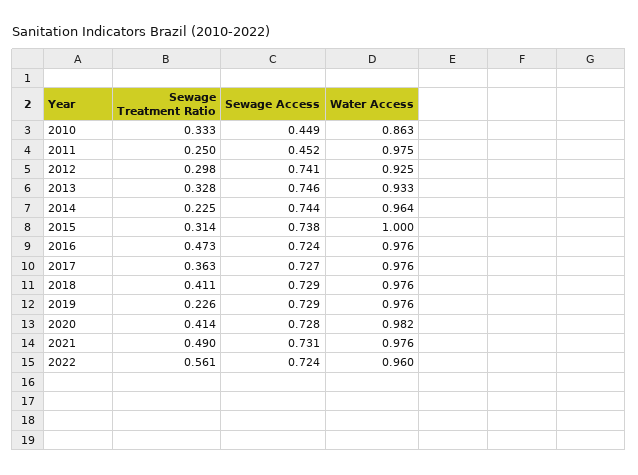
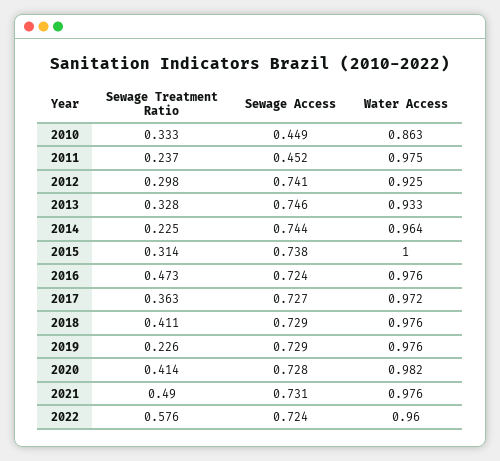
Sewage Treatment Ratio, 2011: 0.25 -> 0.237
Water Access, 2017: 0.976 -> 0.972
Sewage Treatment Ratio, 2022: 0.561 -> 0.576

